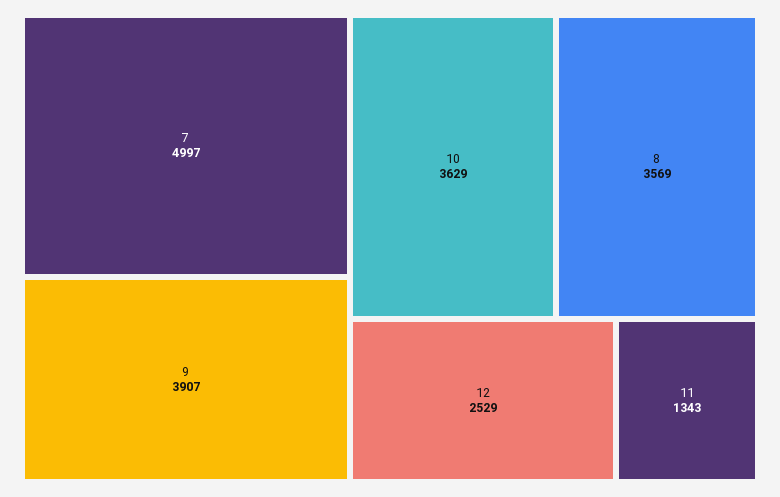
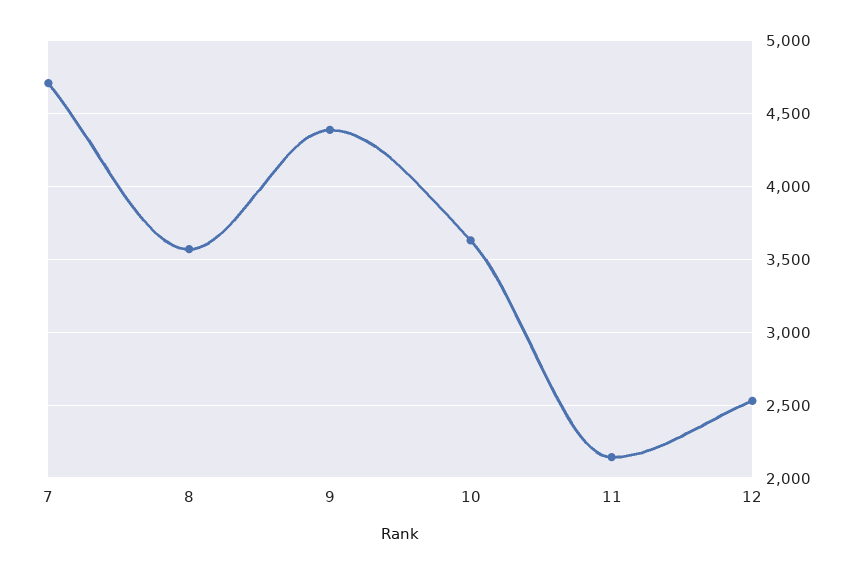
7: 4997 -> 4700
9: 3907 -> 4400
11: 1343 -> 2150

